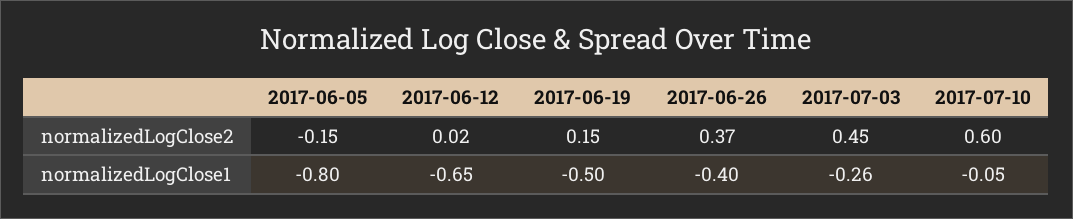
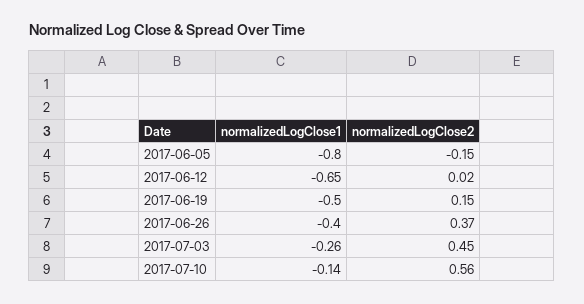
2017-07-10, normalizedLogClose2: 0.6 -> 0.56
2017-07-10, normalizedLogClose1: -0.05 -> -0.14

